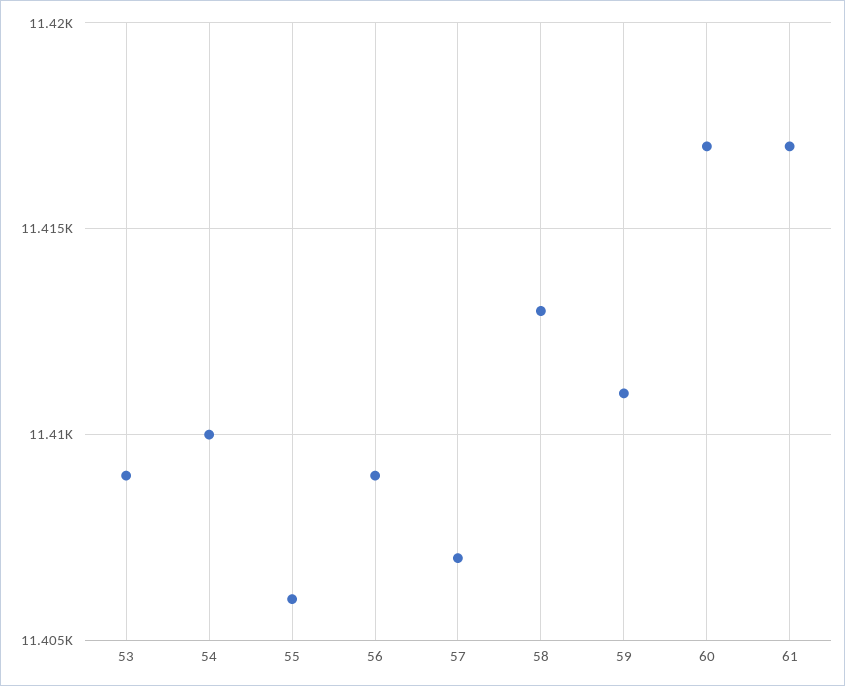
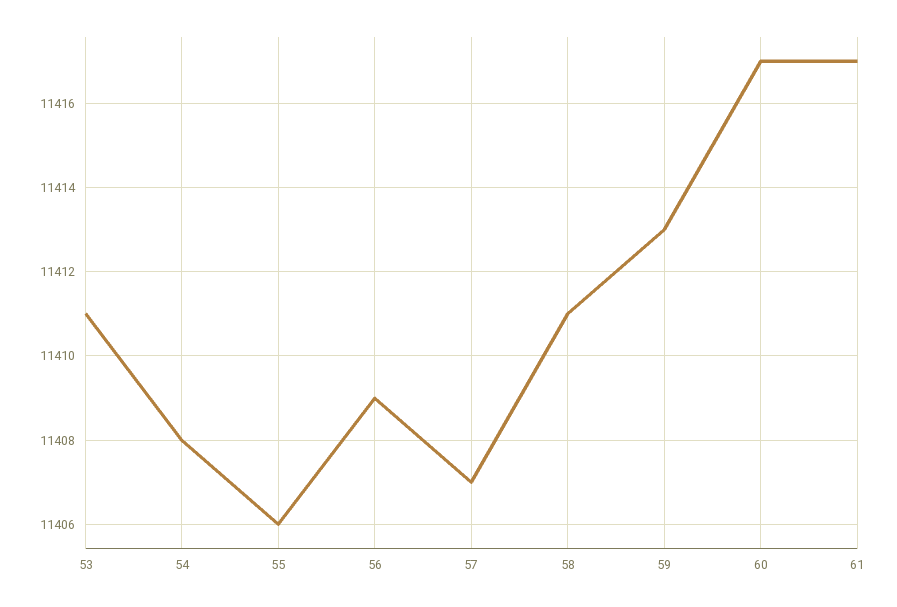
53: 11409 -> 11411
54: 11410 -> 11408
58: 11413 -> 11411
59: 11411 -> 11413

